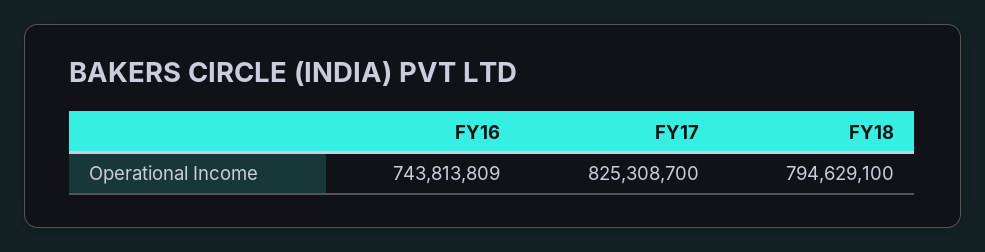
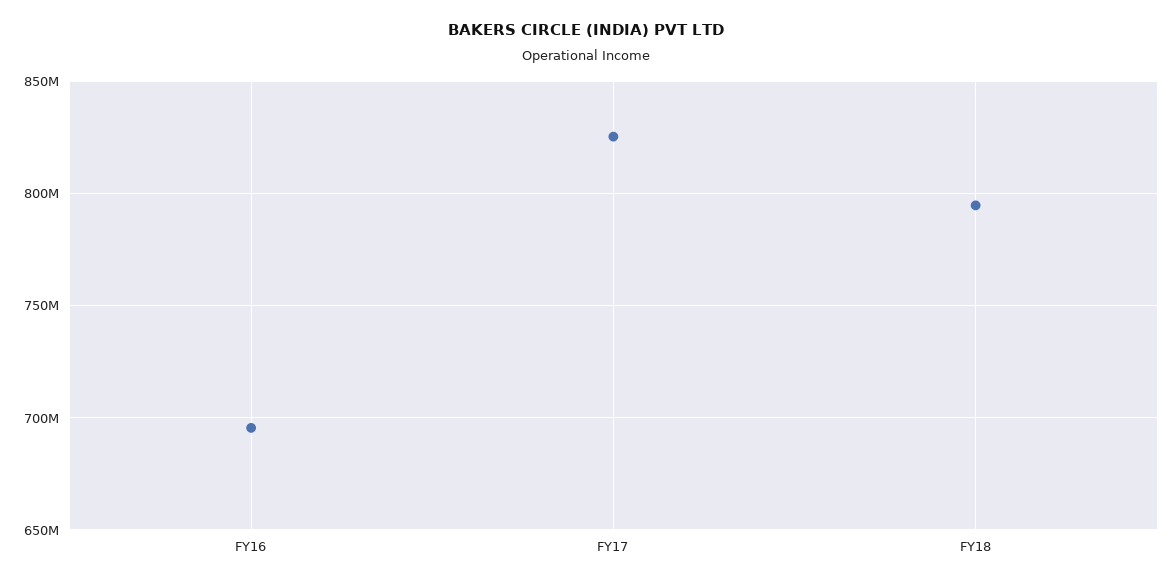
FY16: 743813809 -> 695000000

